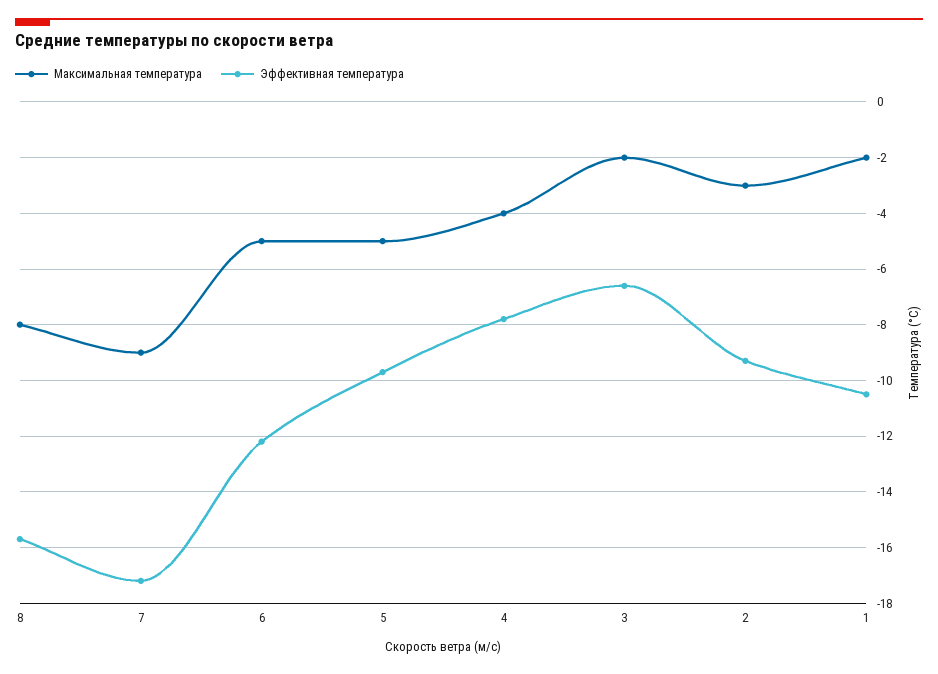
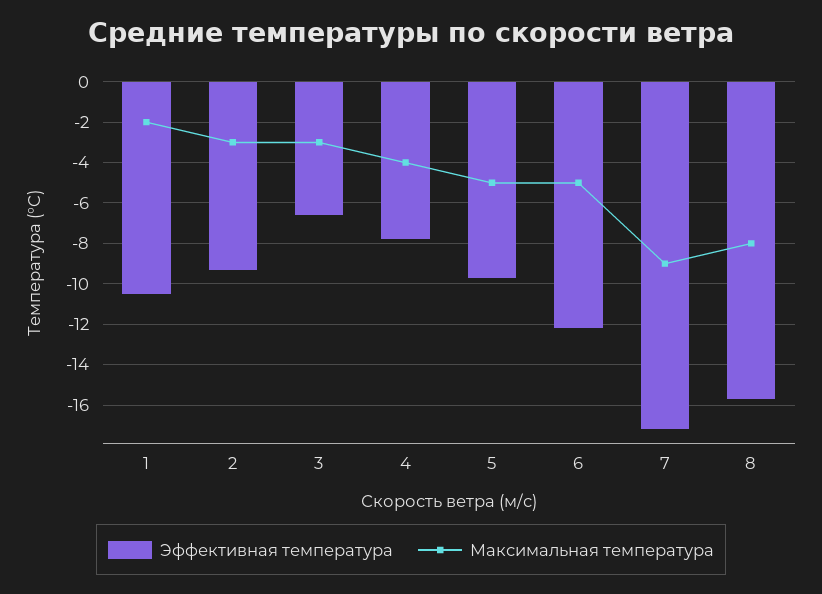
Максимальная температура, 3: -2 -> -3

